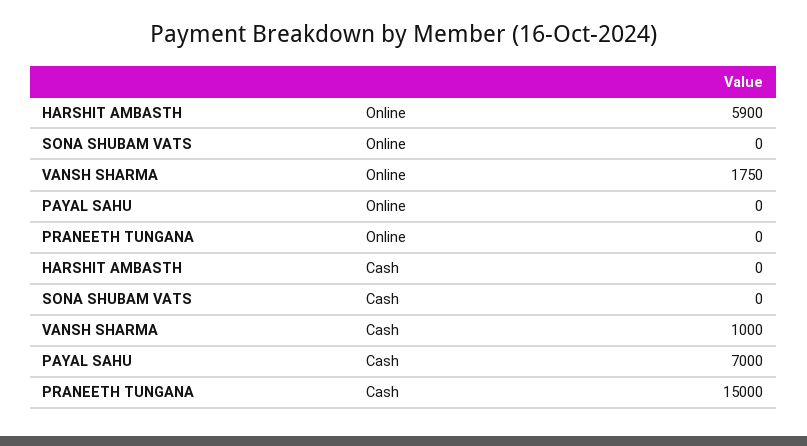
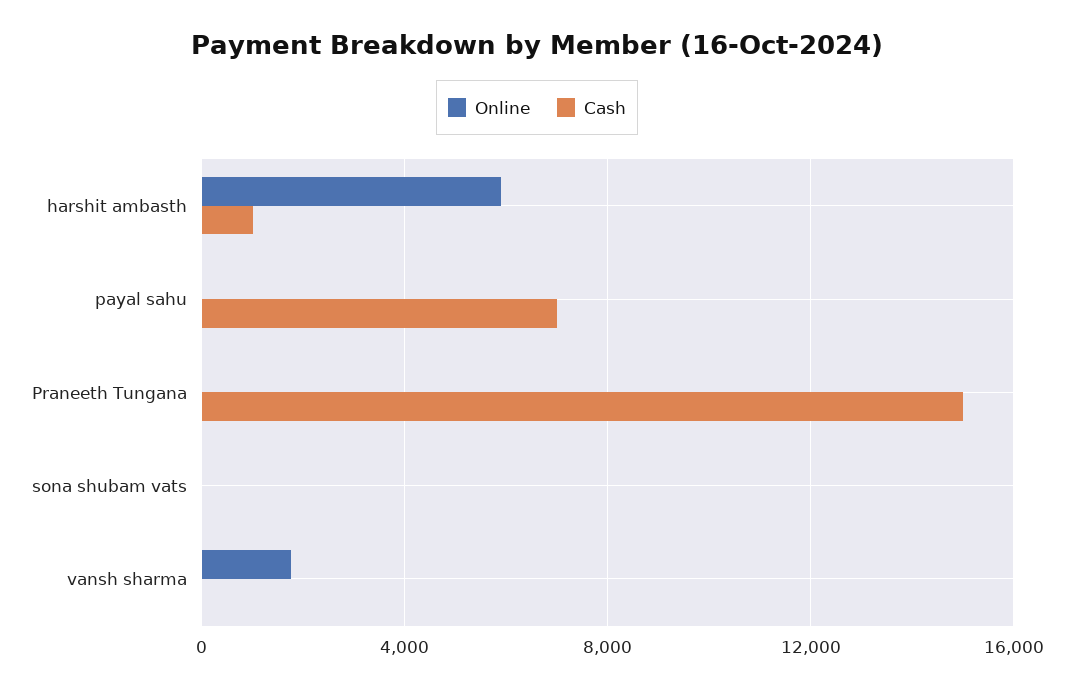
Cash, HARSHIT AMBASTH: 0 -> 1000
Cash, VANSH SHARMA: 1000 -> 0

